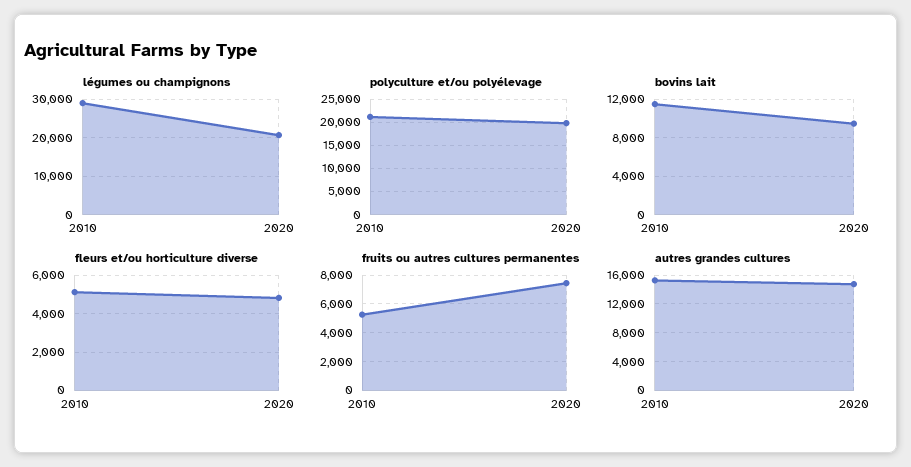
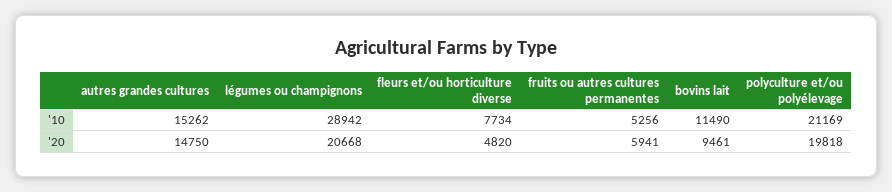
fleurs et/ou horticulture diverse, 2010: 5000 -> 7734
fruits ou autres cultures permanentes, 2020: 7500 -> 5941

